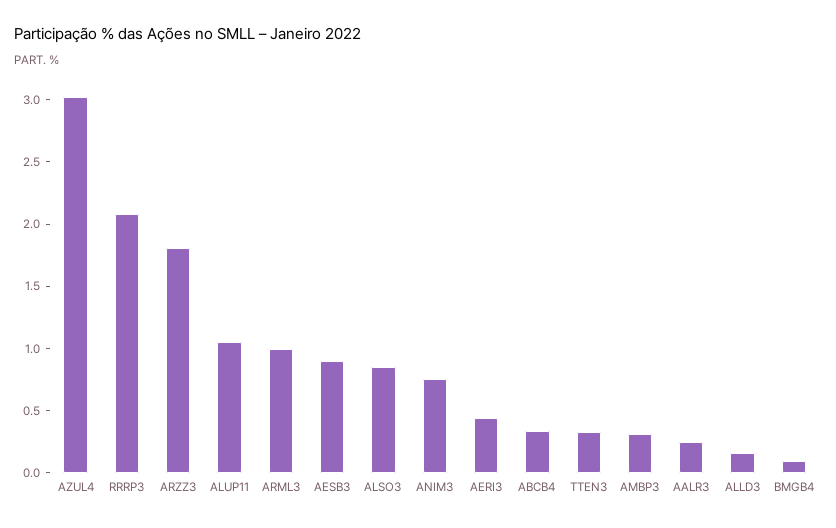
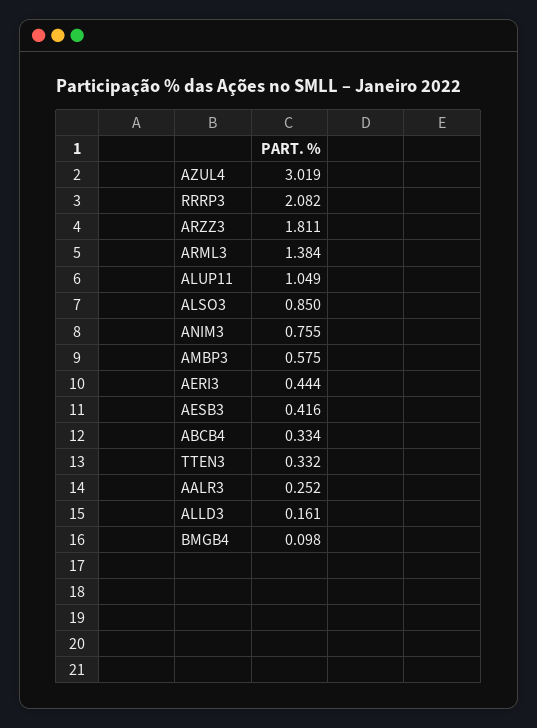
ARML3: 1 -> 1.384
AESB3: 0.9 -> 0.416
AMBP3: 0.3 -> 0.575

